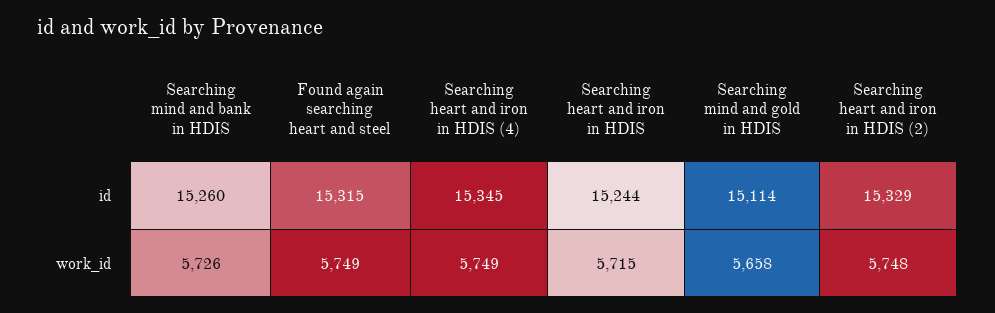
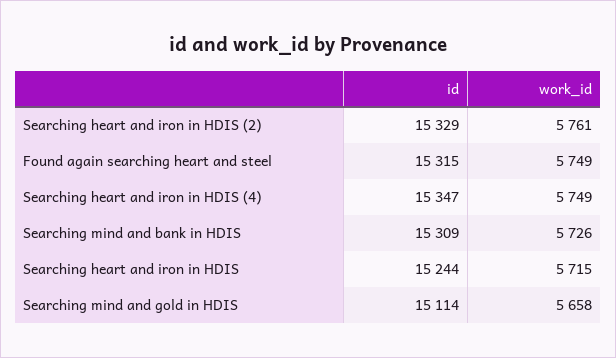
Searching mind and bank in HDIS, id: 15260 -> 15309
Searching heart and iron in HDIS (4), id: 15345 -> 15347
Searching heart and iron in HDIS (2), work_id: 5748 -> 5761

